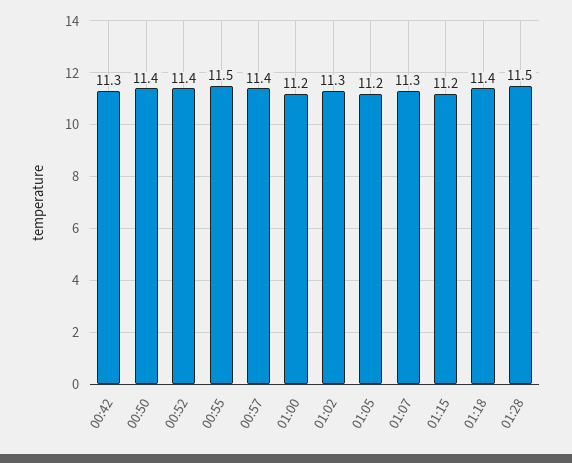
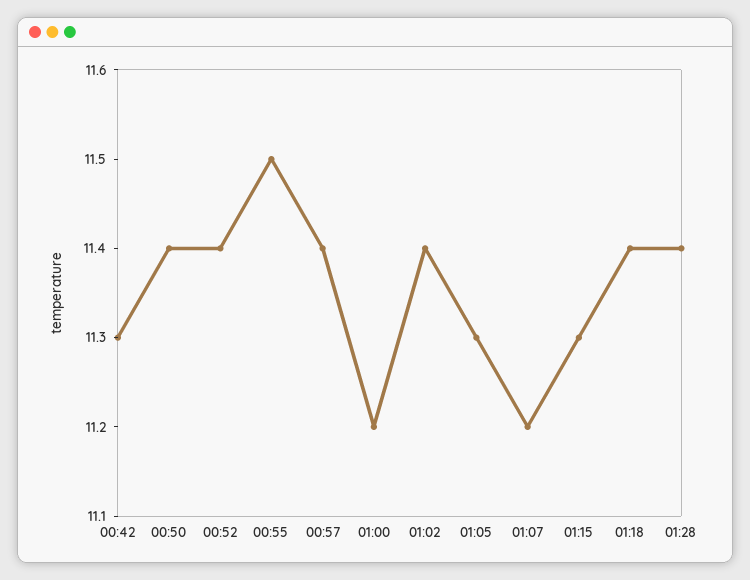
01:02: 11.3 -> 11.4
01:05: 11.2 -> 11.3
01:07: 11.3 -> 11.2
01:15: 11.2 -> 11.3
01:28: 11.5 -> 11.4

